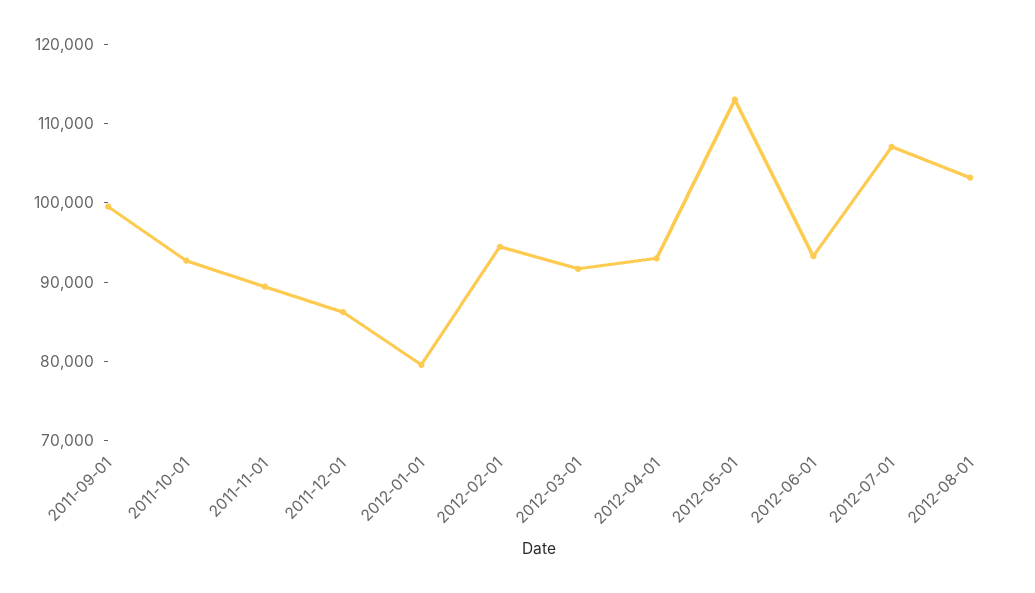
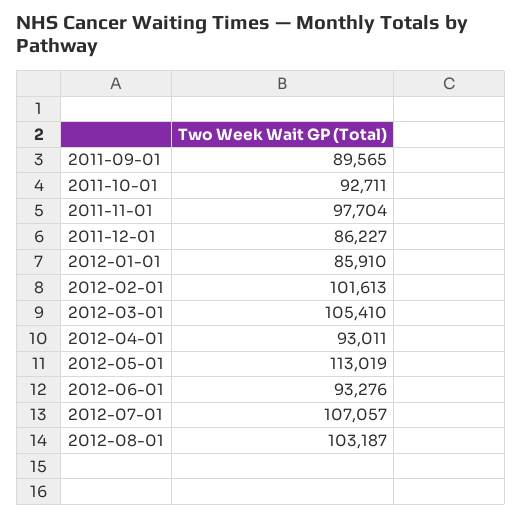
2011-09-01: 100000 -> 89565
2011-11-01: 90000 -> 97704
2012-01-01: 80000 -> 85910
2012-02-01: 94000 -> 101613
2012-03-01: 92000 -> 105410

